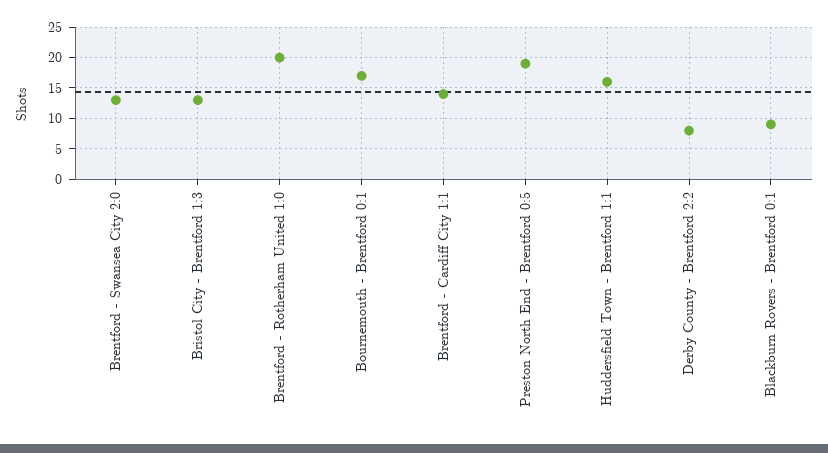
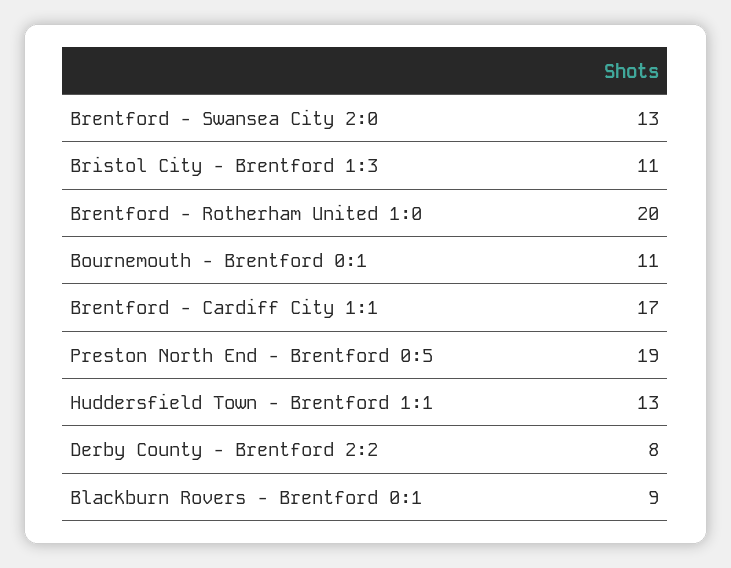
Bristol City - Brentford 1:3: 13 -> 11
Bournemouth - Brentford 0:1: 17 -> 11
Brentford - Cardiff City 1:1: 14 -> 17
Huddersfield Town - Brentford 1:1: 16 -> 13

